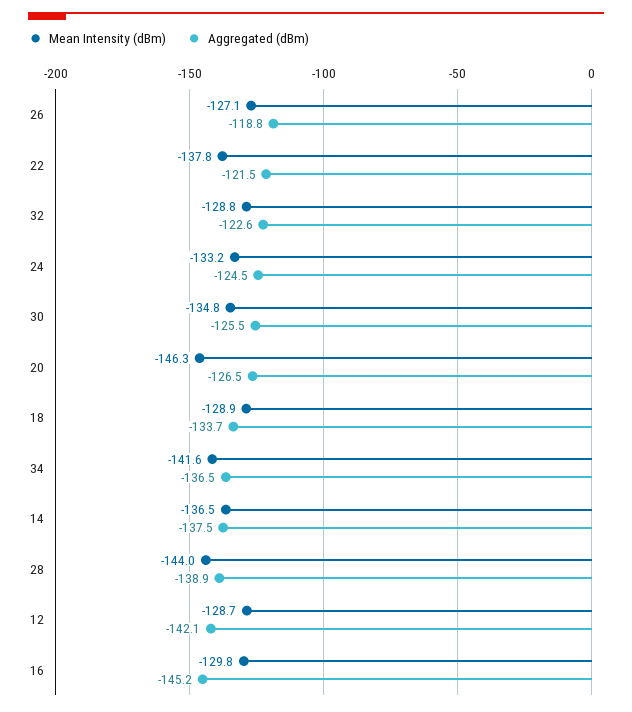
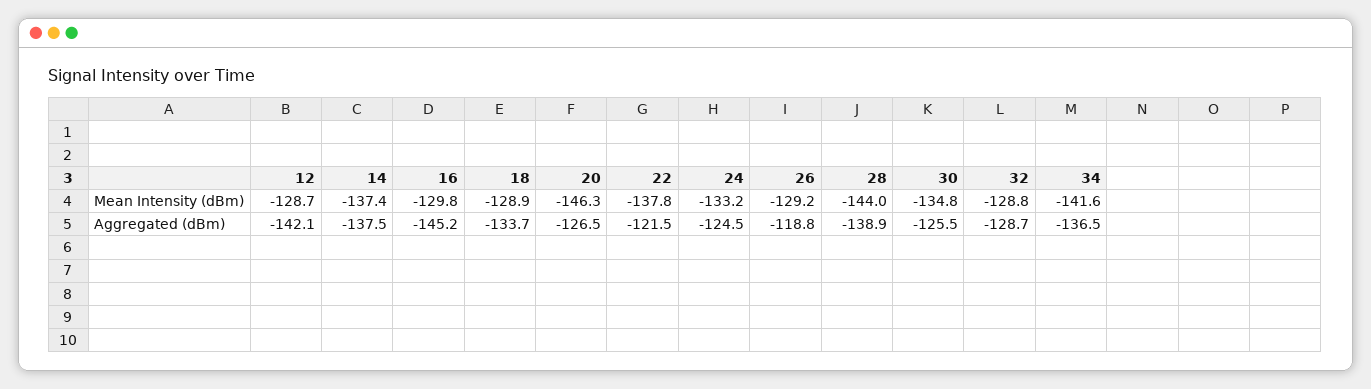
Mean Intensity (dBm), 26: -127.1 -> -129.2
Aggregated (dBm), 32: -122.6 -> -128.7
Mean Intensity (dBm), 14: -136.5 -> -137.4

